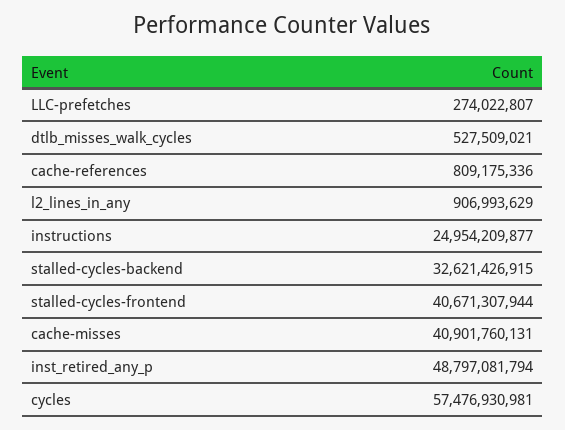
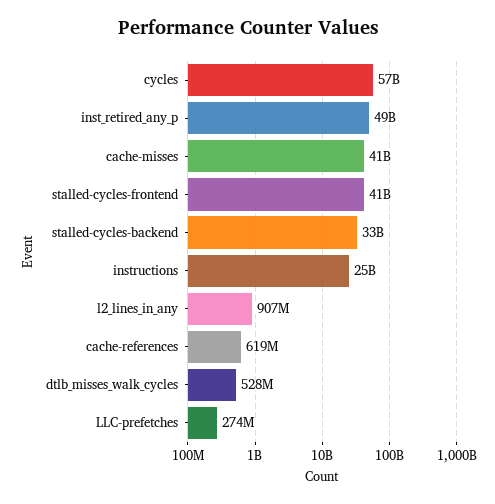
cache-references: 809175336 -> 619000000

